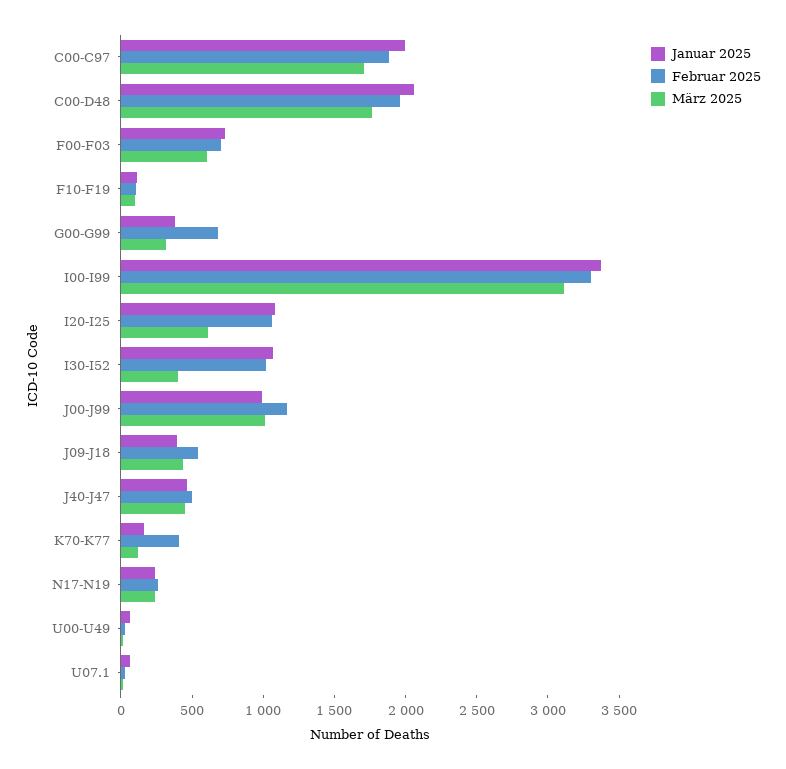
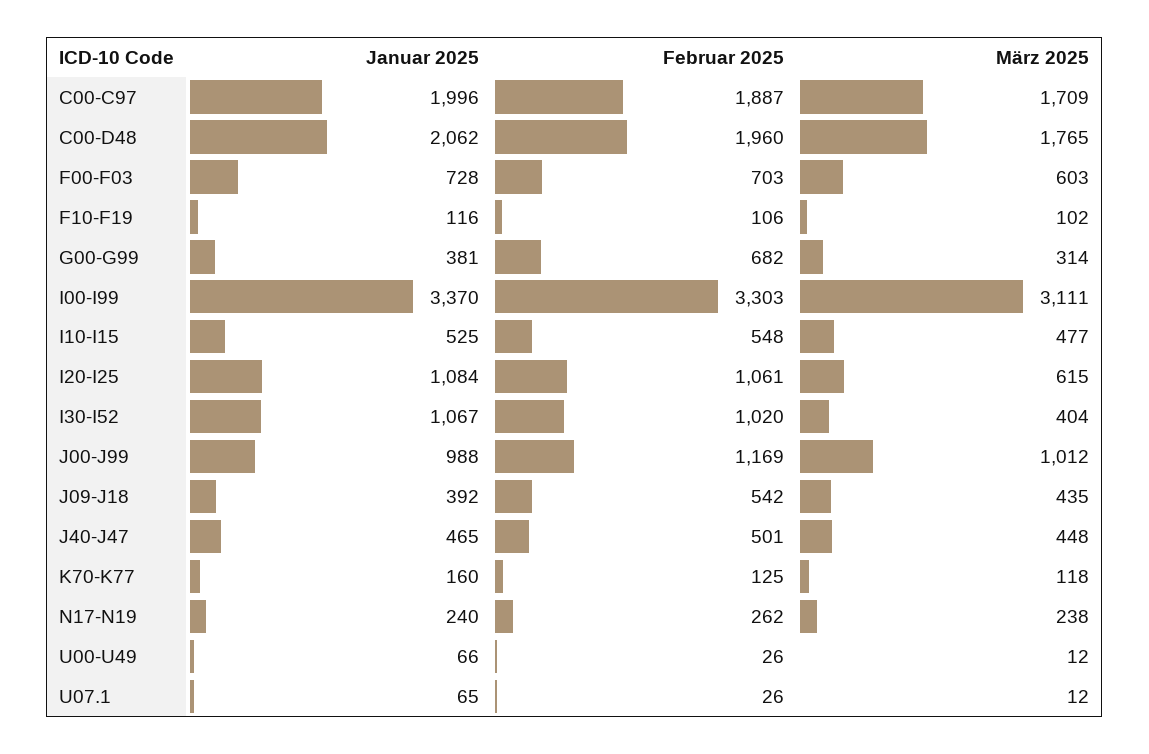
Februar 2025, K70-K77: 400 -> 125
Januar 2025, I10-I15: none -> 525
Februar 2025, I10-I15: none -> 548
März 2025, I10-I15: none -> 477

